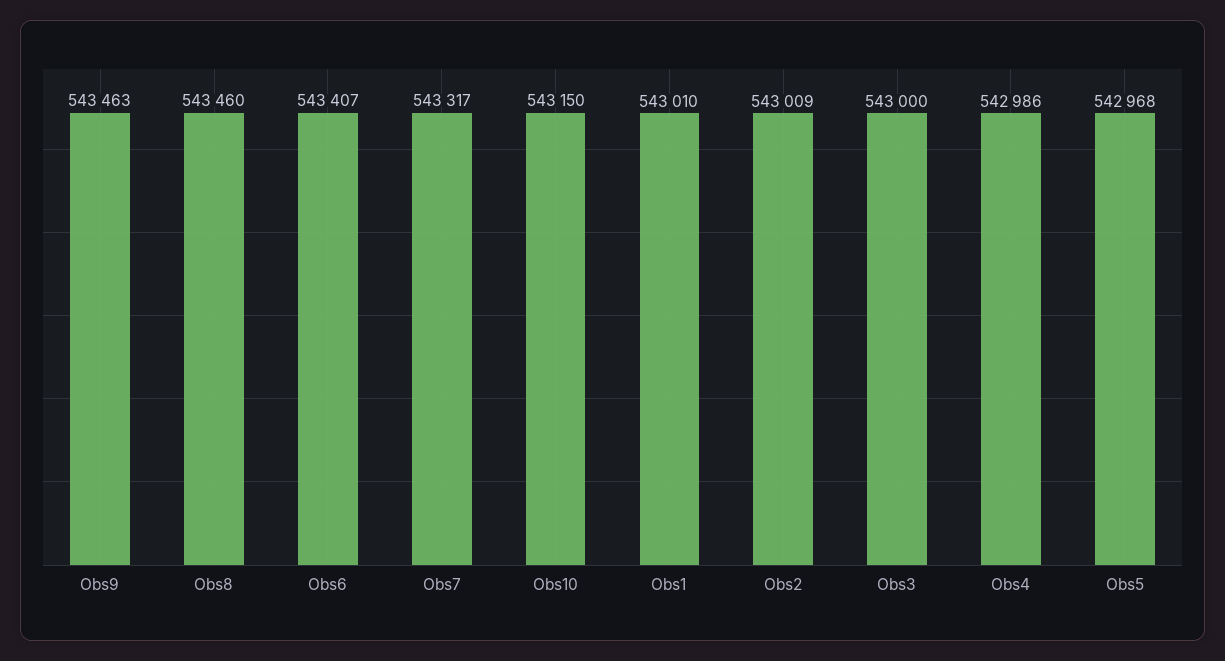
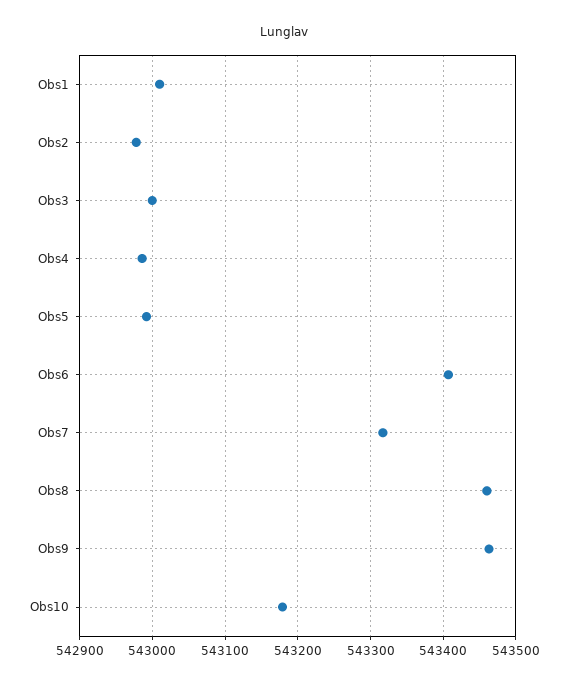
Obs10: 543150 -> 543180
Obs2: 543009 -> 542980
Obs5: 542968 -> 542990

